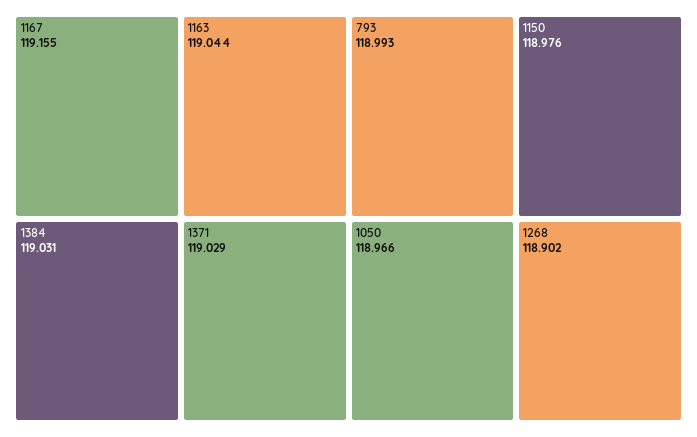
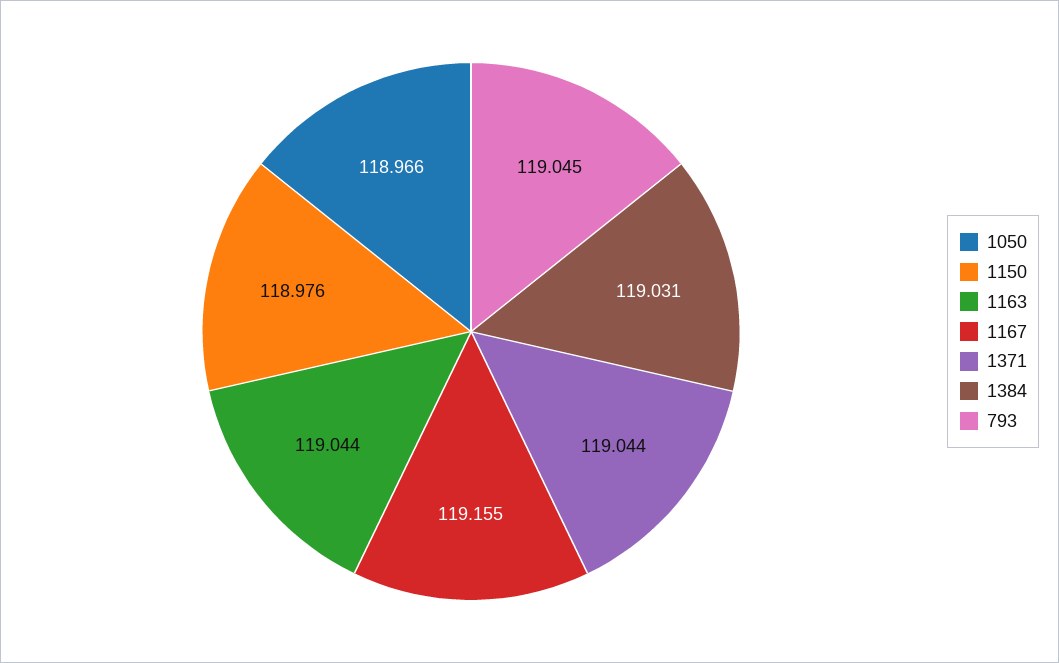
1371: 119.029 -> 119.044
793: 118.993 -> 119.045
1268: 118.902 -> none

